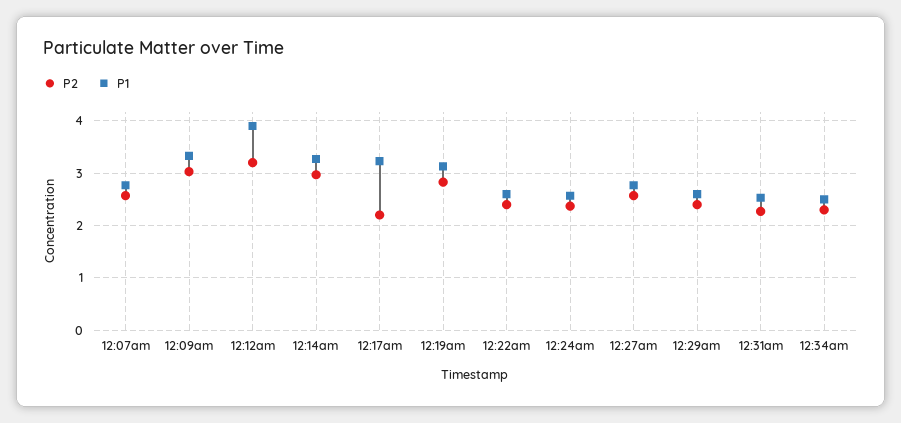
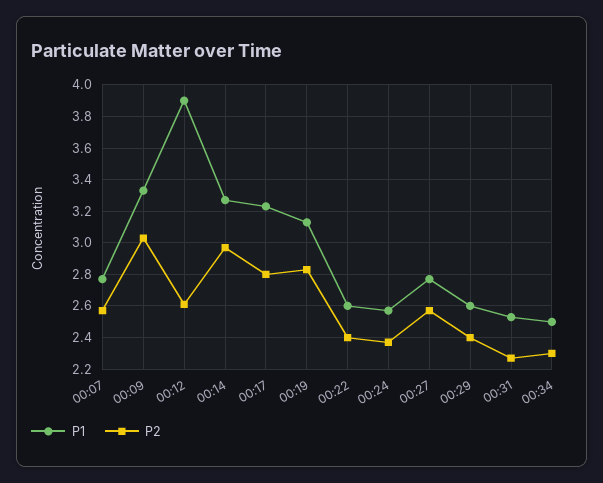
P2, 12:12am: 3.2 -> 2.6
P2, 12:17am: 2.2 -> 2.8

